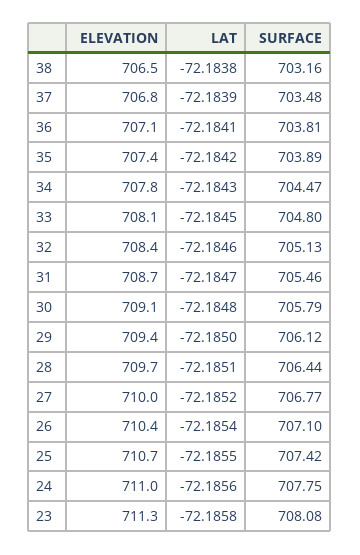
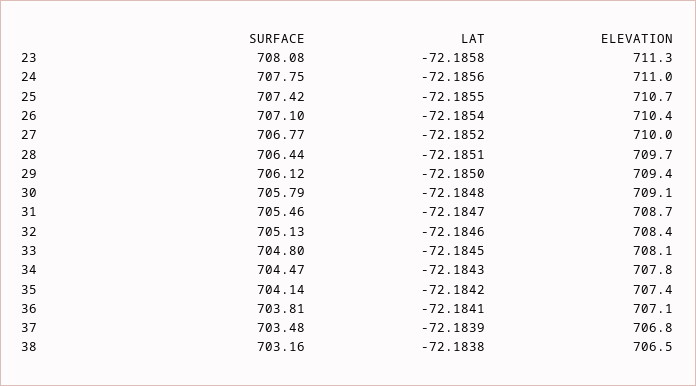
SURFACE, 35: 703.89 -> 704.14

